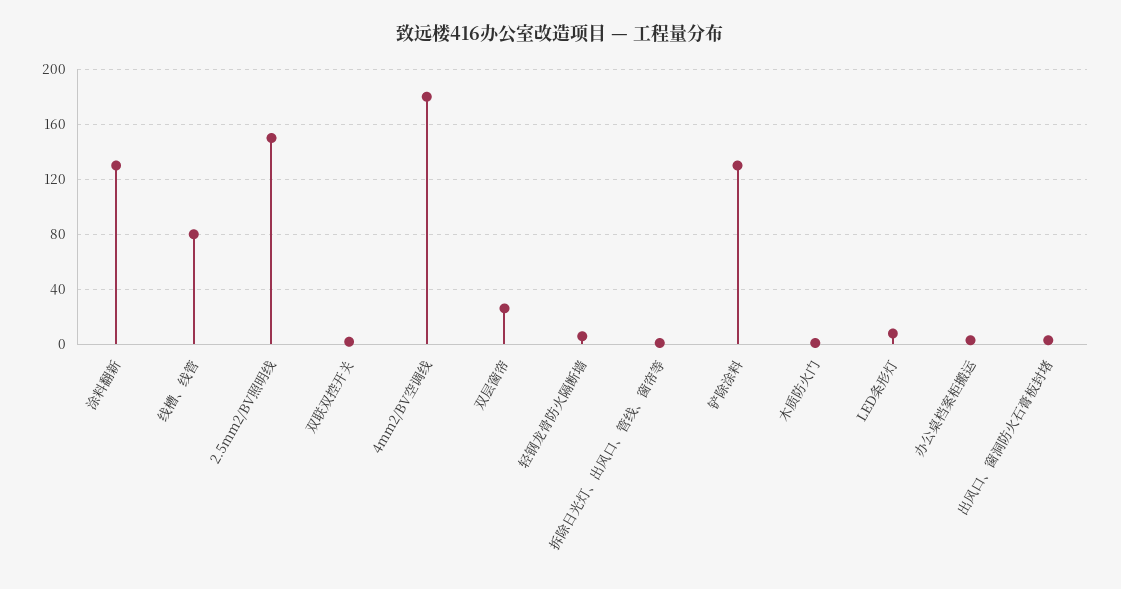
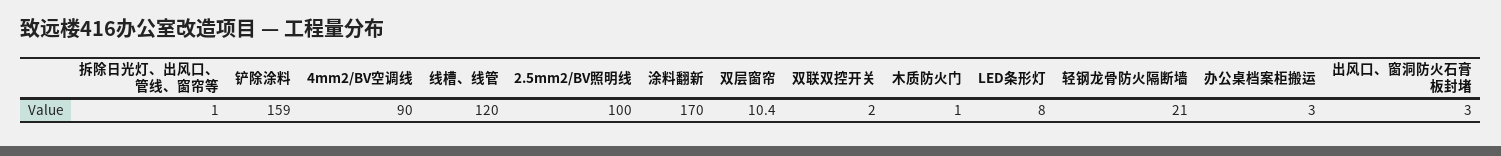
涂料翻新: 130 -> 170
线槽、线管: 80 -> 120
2.5mm2/BV照明线: 150 -> 100
4mm2/BV空调线: 180 -> 90
双层窗帘: 25 -> 10.4
轻钢龙骨防火隔断墙: 5 -> 21
铲除涂料: 130 -> 159

